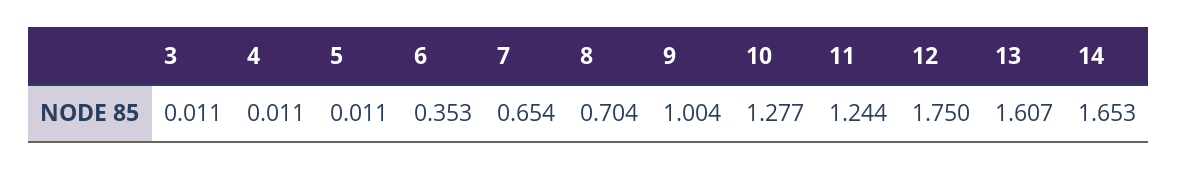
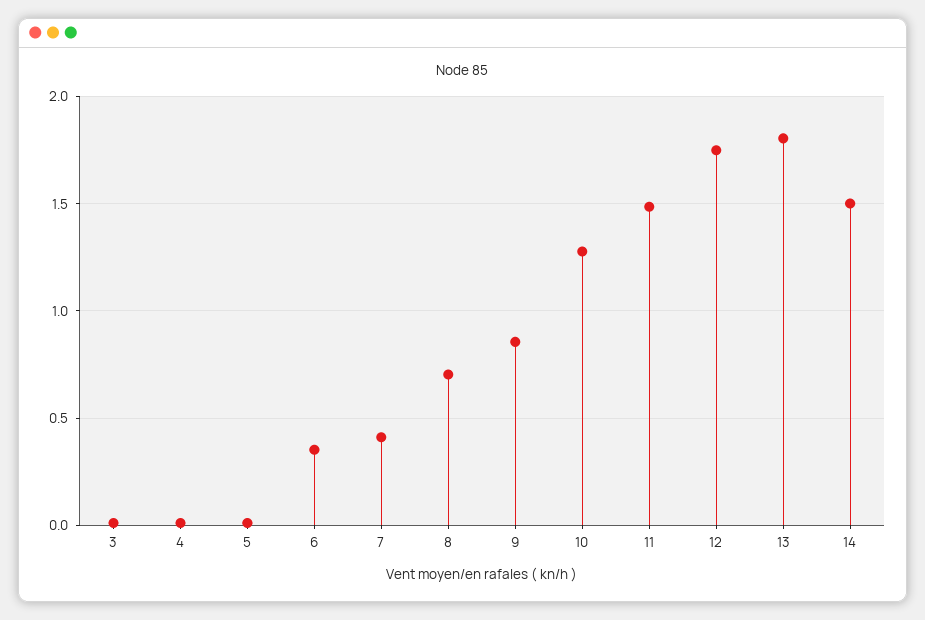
7: 0.654 -> 0.4
9: 1.004 -> 0.85
11: 1.244 -> 1.5
13: 1.607 -> 1.8
14: 1.653 -> 1.5

